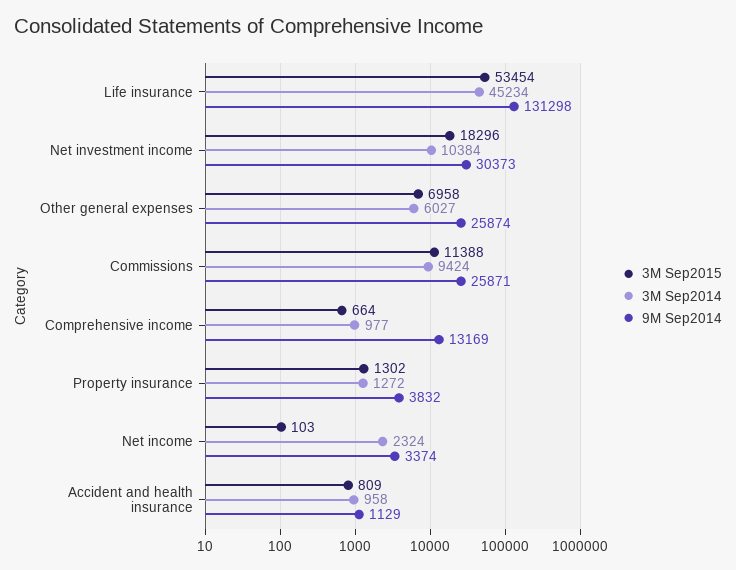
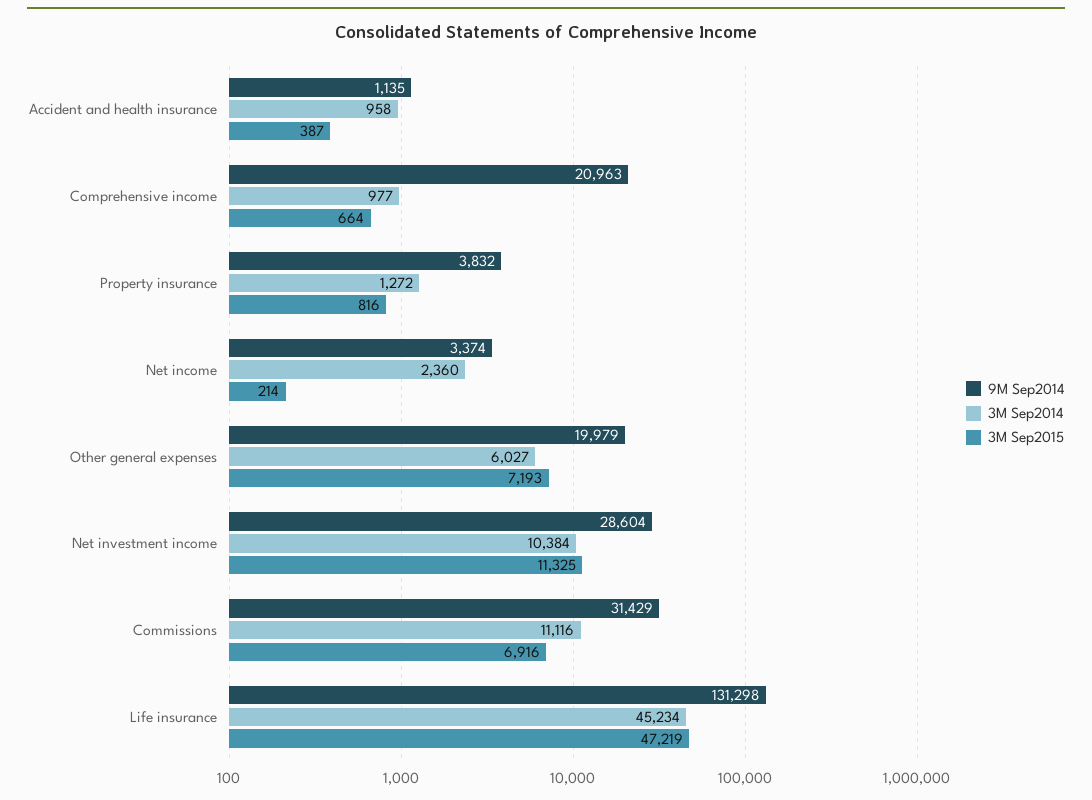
3M Sep2015, Life insurance: 53454 -> 47219
3M Sep2015, Net investment income: 18296 -> 11325
9M Sep2014, Net investment income: 30373 -> 28604
3M Sep2015, Other general expenses: 6958 -> 7193
9M Sep2014, Other general expenses: 25874 -> 19979
3M Sep2015, Commissions: 11388 -> 6916
3M Sep2014, Commissions: 9424 -> 11116
9M Sep2014, Commissions: 25871 -> 31429
9M Sep2014, Comprehensive income: 13169 -> 20963
3M Sep2015, Property insurance: 1302 -> 816
3M Sep2015, Net income: 103 -> 214
3M Sep2014, Net income: 2324 -> 2360
3M Sep2015, Accident and health insurance: 809 -> 387
9M Sep2014, Accident and health insurance: 1129 -> 1135

